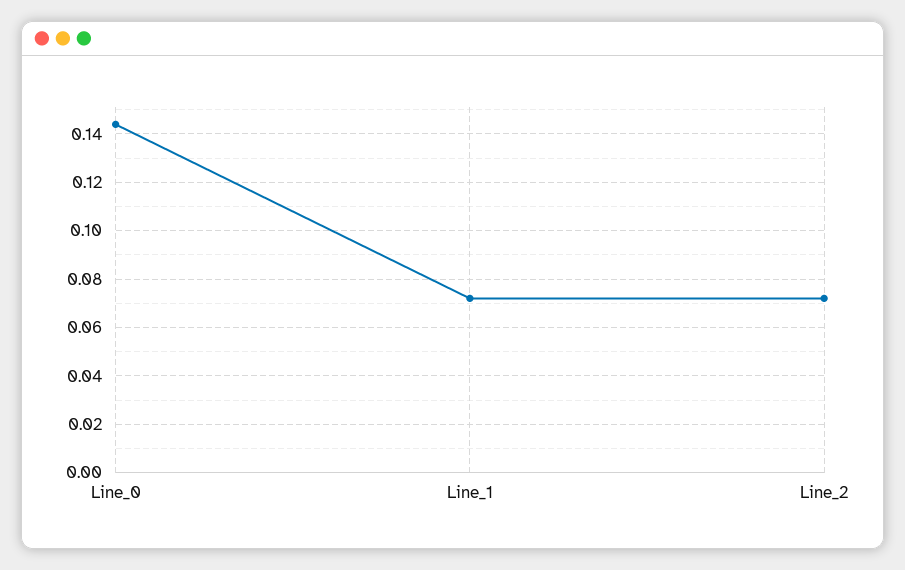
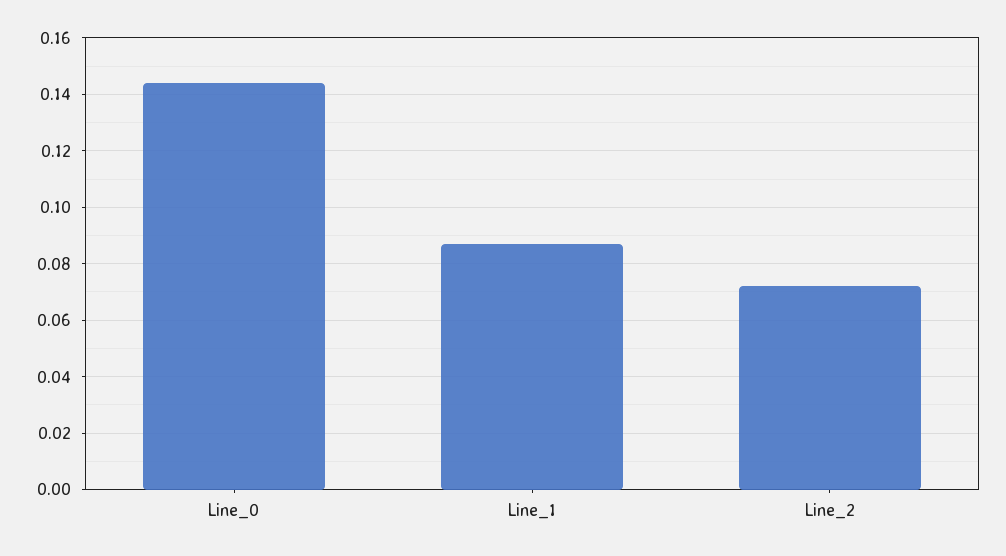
Line_1: 0.0725 -> 0.0875

